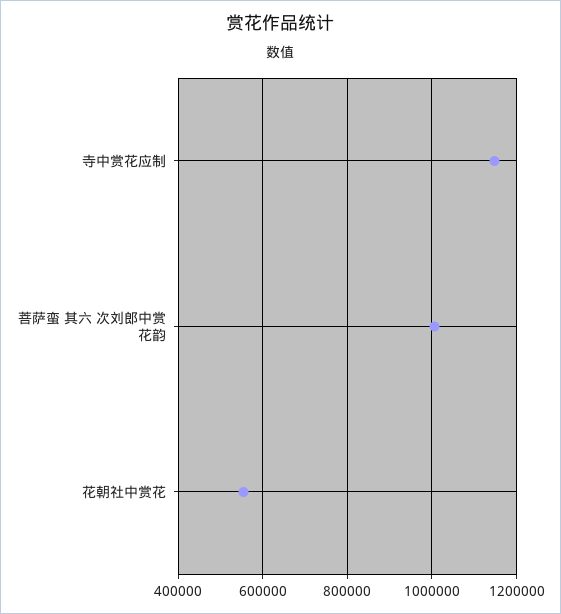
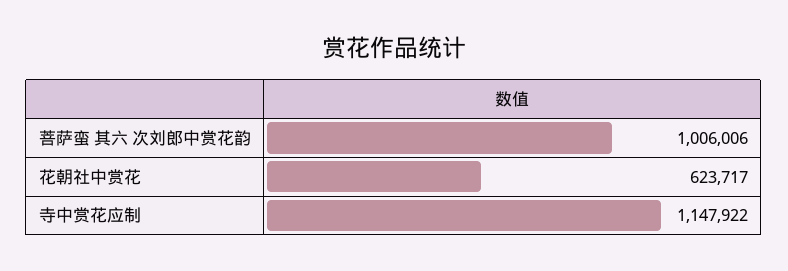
花朝社中赏花: 560000 -> 623717

